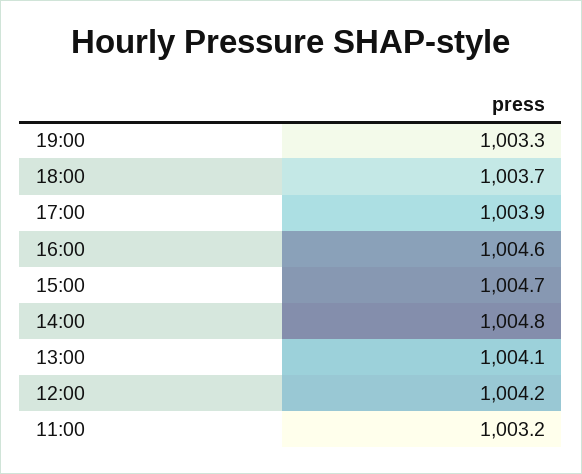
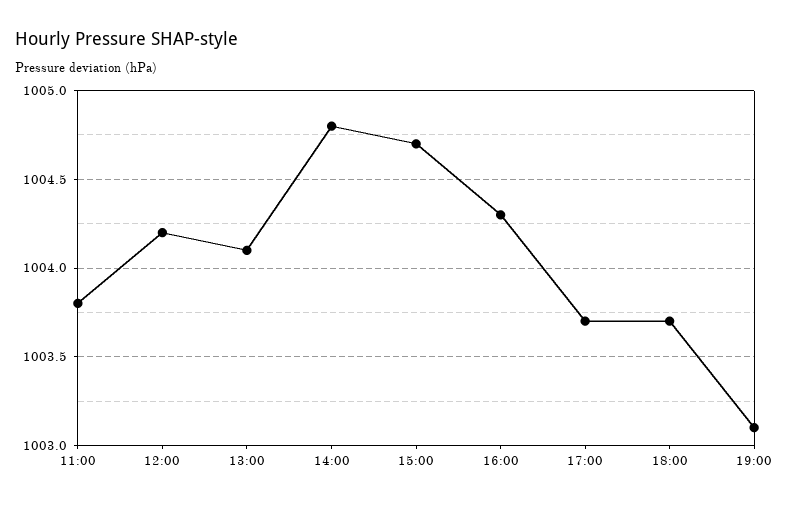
19:00: 1003.3 -> 1003.1
17:00: 1003.9 -> 1003.7
16:00: 1004.6 -> 1004.3
11:00: 1003.2 -> 1003.8

